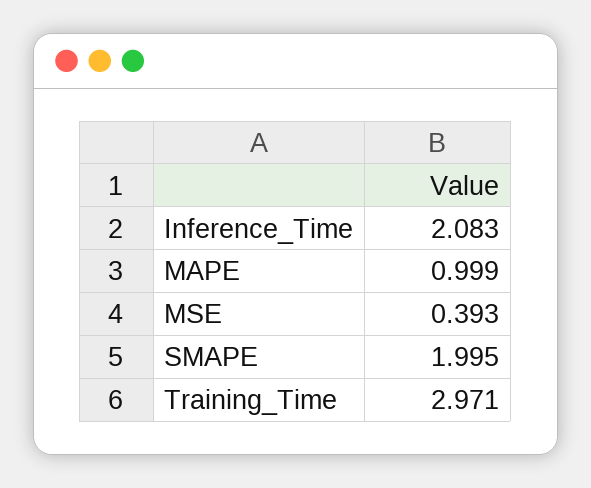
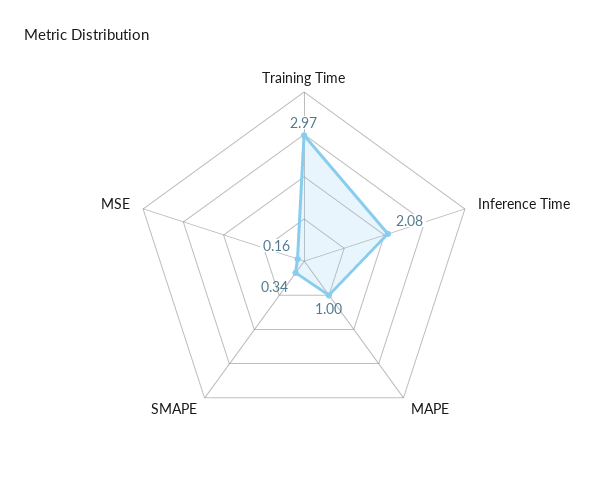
MSE: 0.393 -> 0.16
SMAPE: 1.995 -> 0.34

